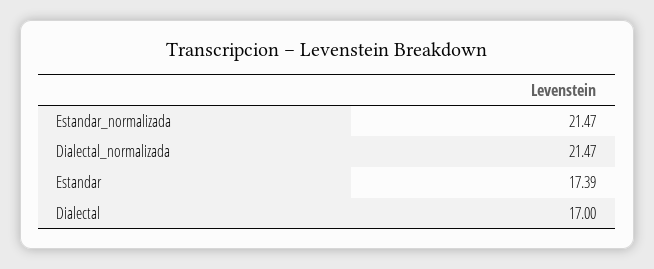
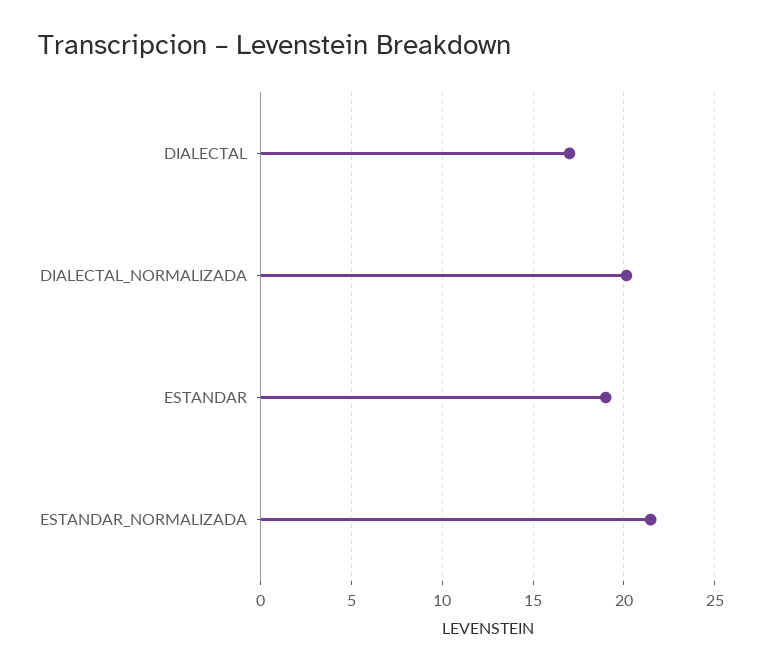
Dialectal_normalizada: 21.47 -> 20
Estandar: 17.39 -> 19

